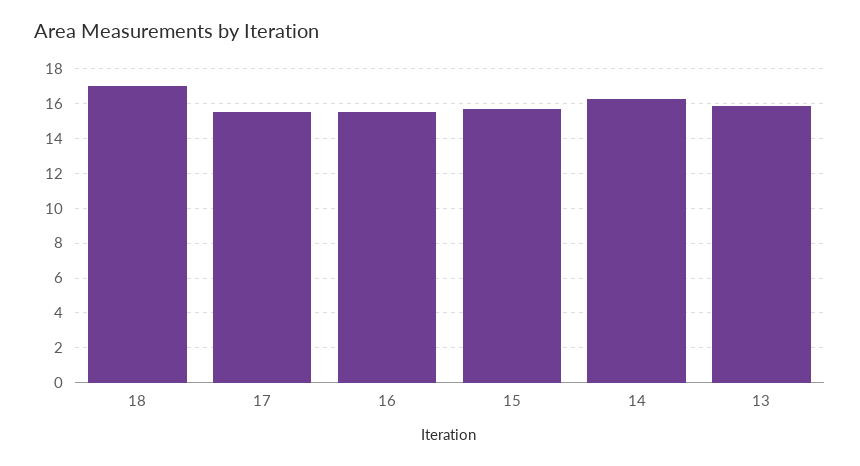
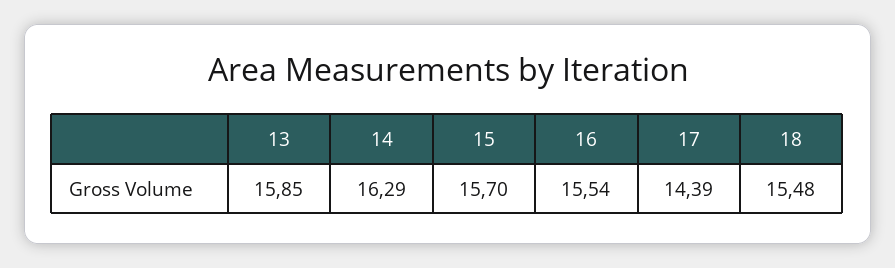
18: 17 -> 15.48
17: 15.5 -> 14.39

